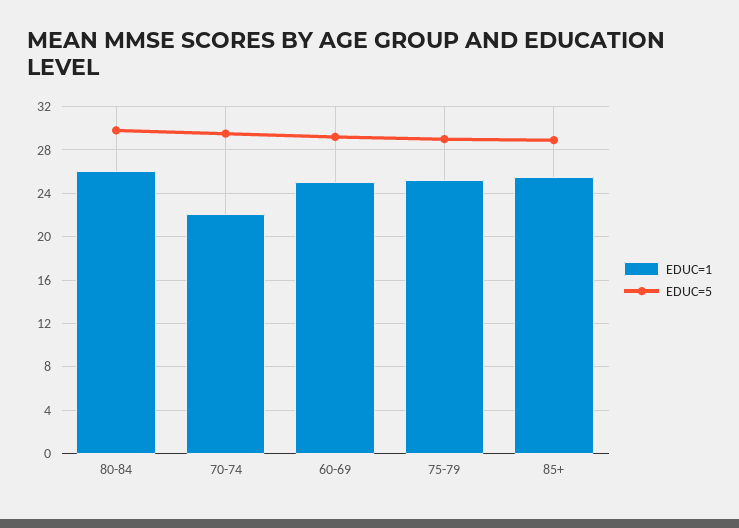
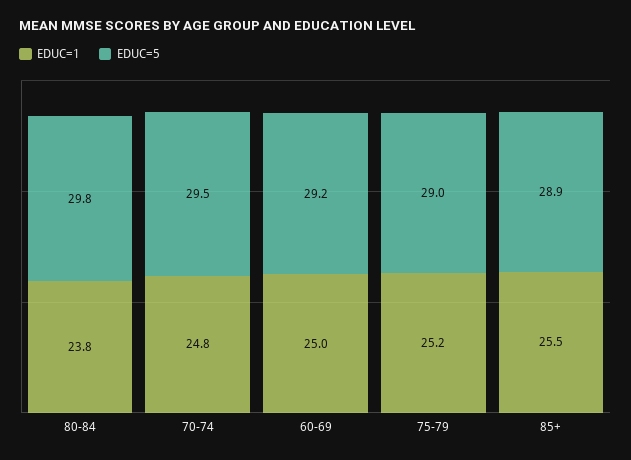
EDUC=1, 80-84: 26 -> 23.8
EDUC=1, 70-74: 22 -> 24.8

